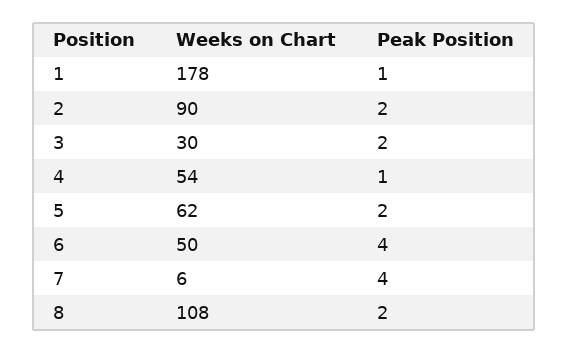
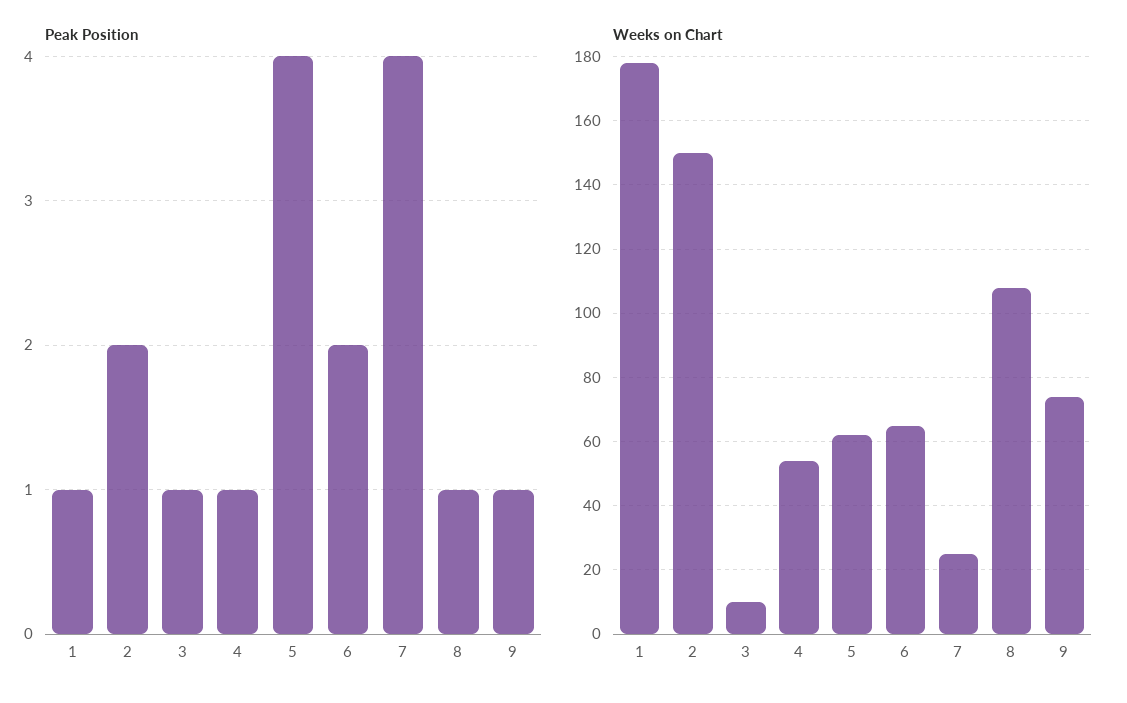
Weeks on Chart, 2: 90 -> 150
Weeks on Chart, 3: 30 -> 10
Peak Position, 3: 2 -> 1
Peak Position, 5: 2 -> 4
Weeks on Chart, 6: 50 -> 65
Peak Position, 6: 4 -> 2
Weeks on Chart, 7: 6 -> 25
Peak Position, 8: 2 -> 1
Peak Position, 9: none -> 1
Weeks on Chart, 9: none -> 75

